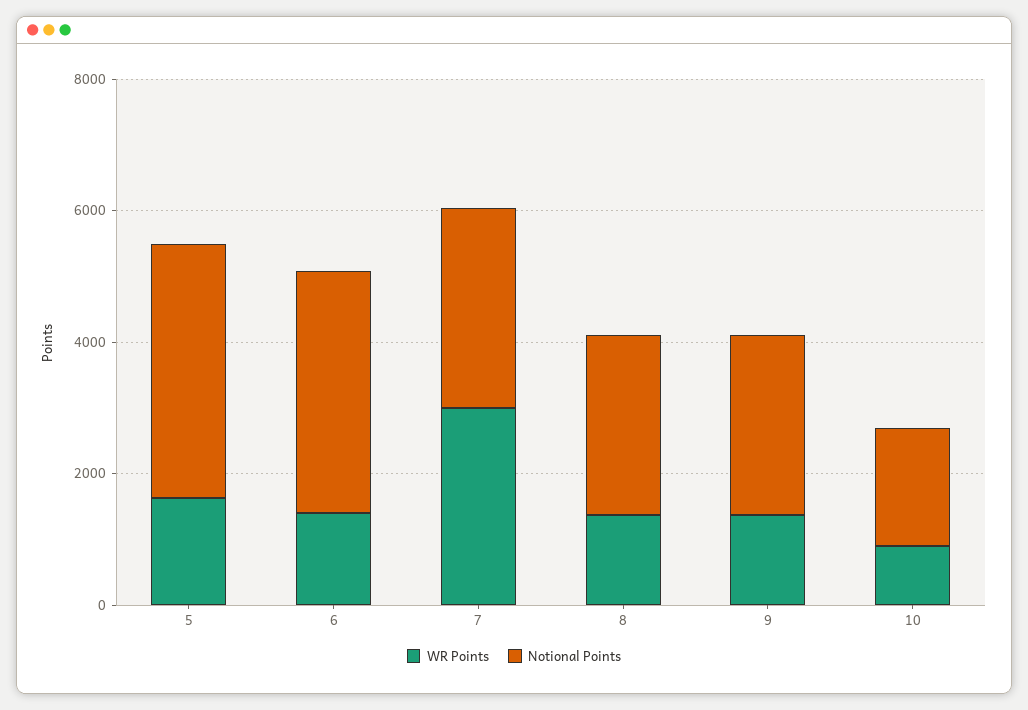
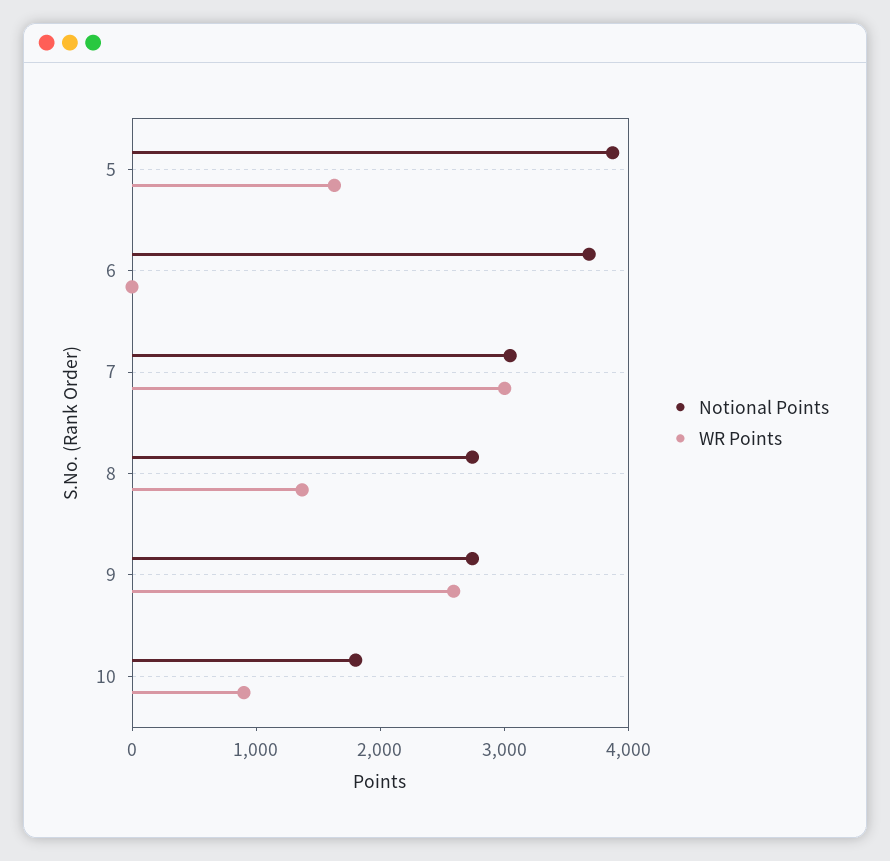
WR Points, 6: 1500 -> 0
WR Points, 9: 1500 -> 2600

